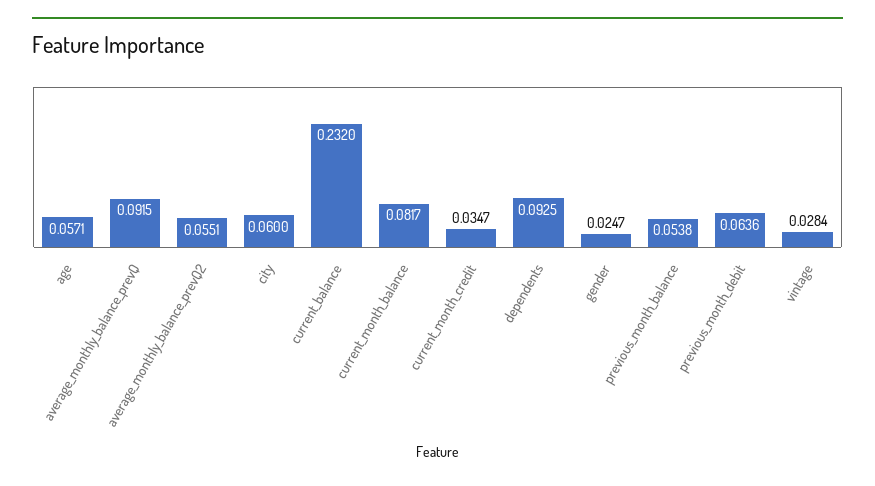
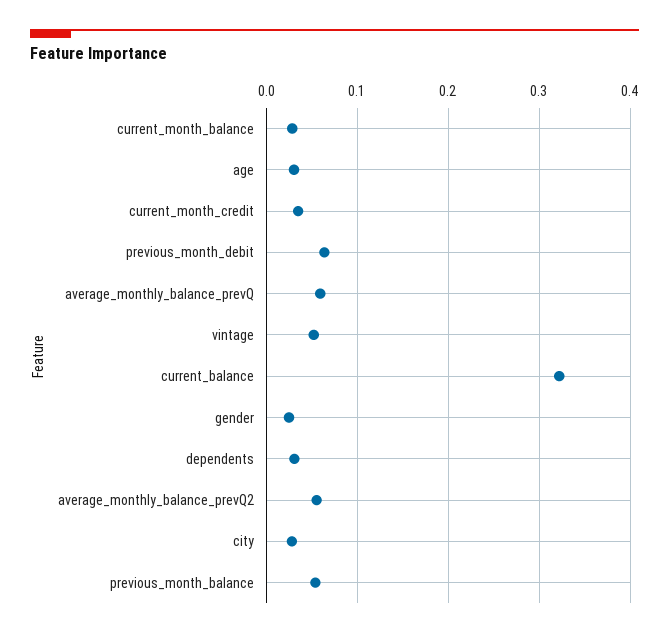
age: 0.0571 -> 0.03
average_monthly_balance_prevQ: 0.0915 -> 0.06
city: 0.06 -> 0.03
current_balance: 0.232 -> 0.32
current_month_balance: 0.0817 -> 0.03
dependents: 0.0925 -> 0.03
vintage: 0.0284 -> 0.05

